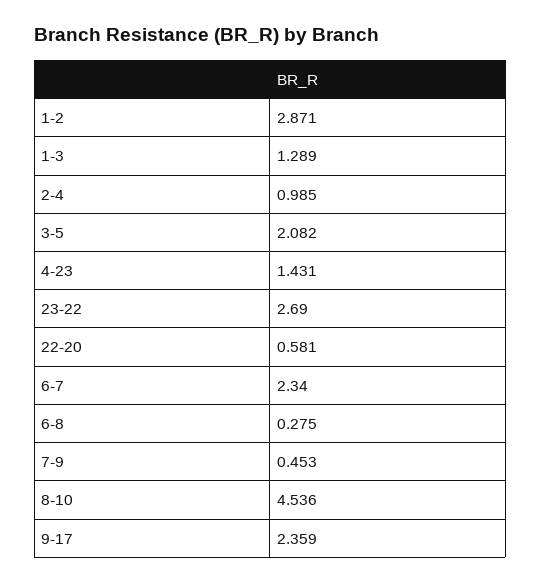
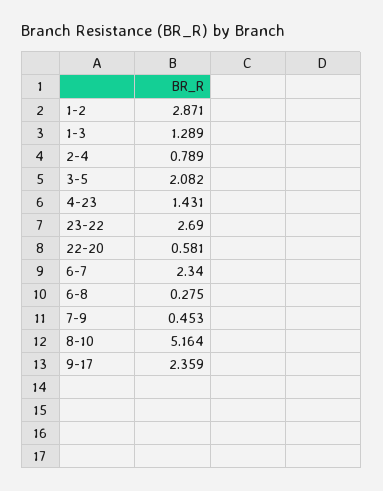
2-4: 0.985 -> 0.789
8-10: 4.536 -> 5.164

